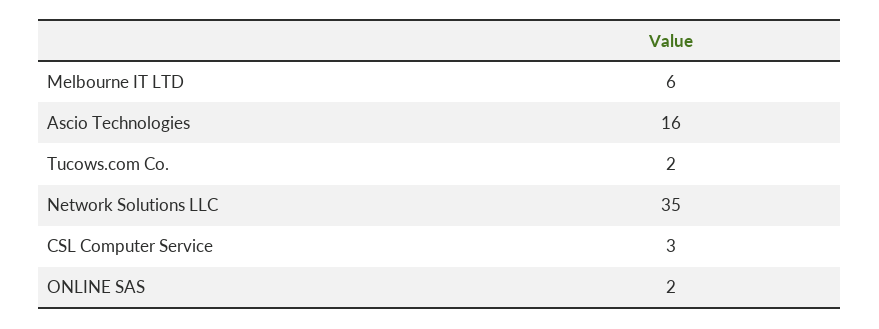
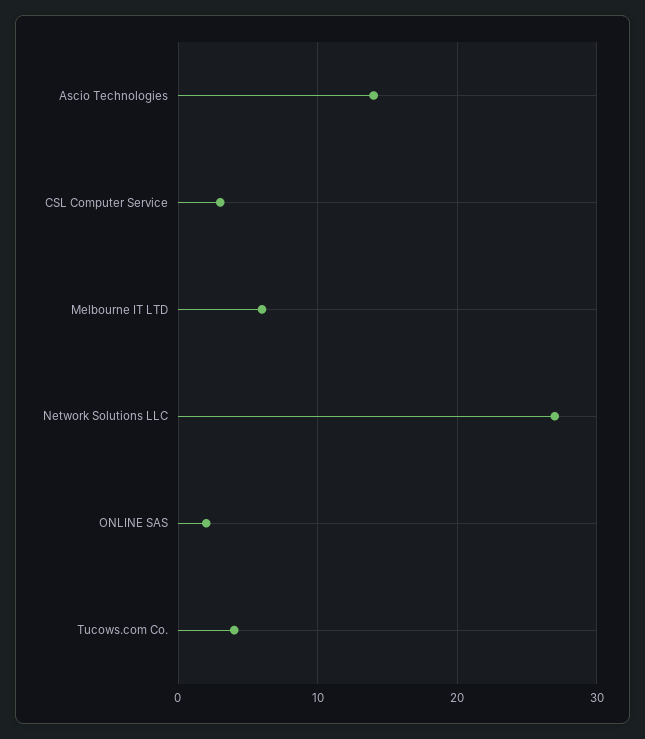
Ascio Technologies: 16 -> 14
Tucows.com Co.: 2 -> 4
Network Solutions LLC: 35 -> 27

